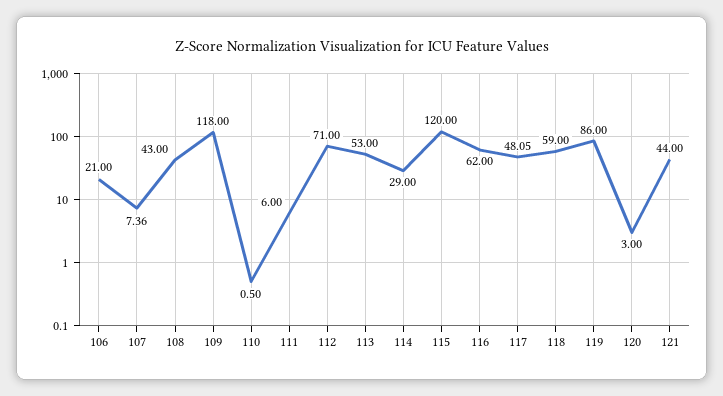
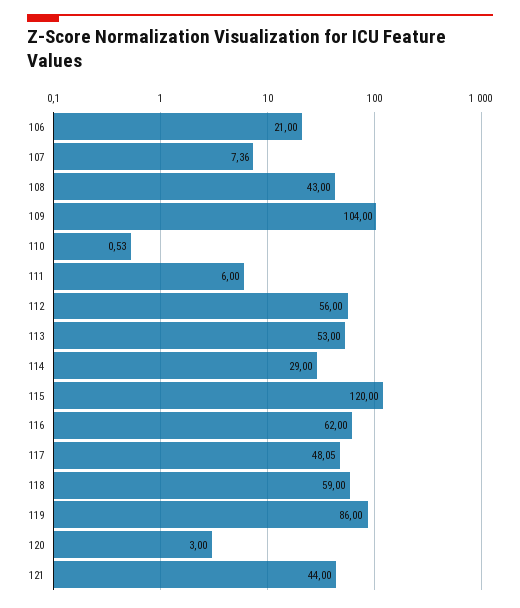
109: 118 -> 104
110: 0.5 -> 0.53
112: 71 -> 56

